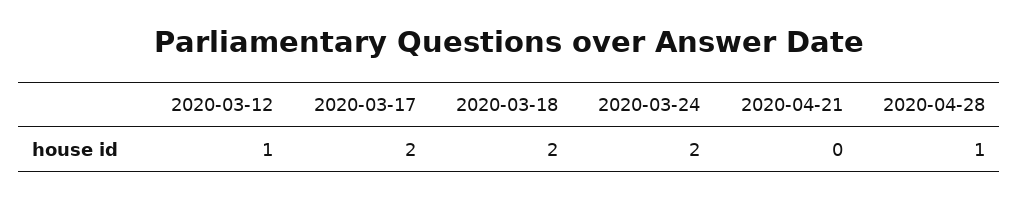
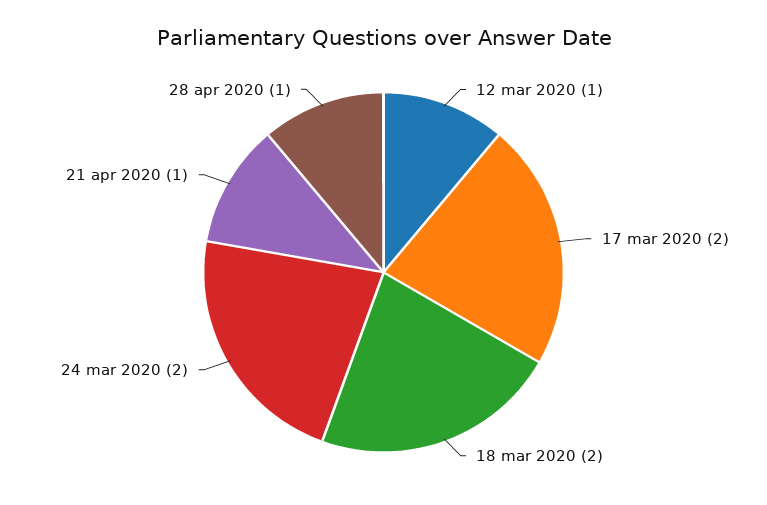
2020-04-21: 0 -> 1

